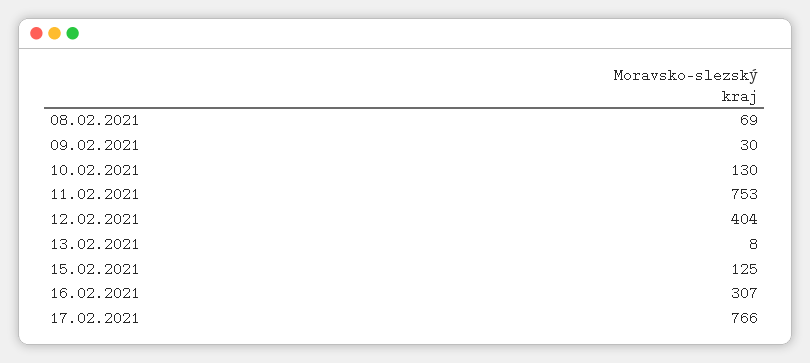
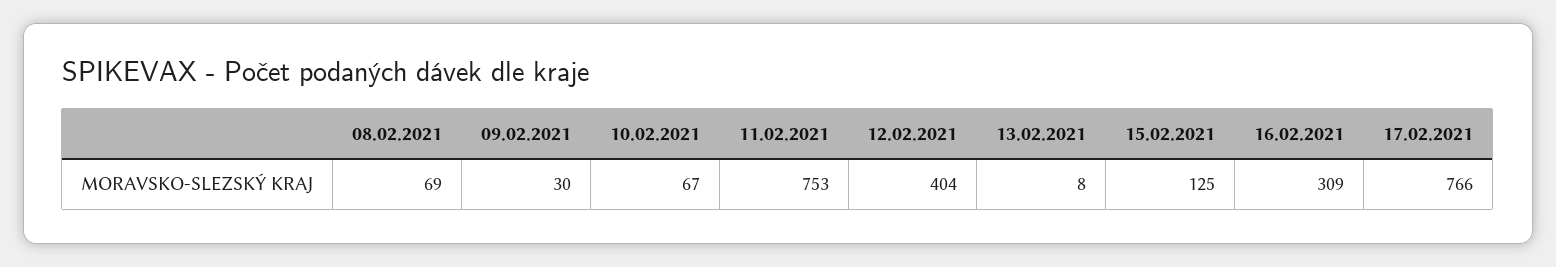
10.02.2021: 130 -> 67
16.02.2021: 307 -> 309

